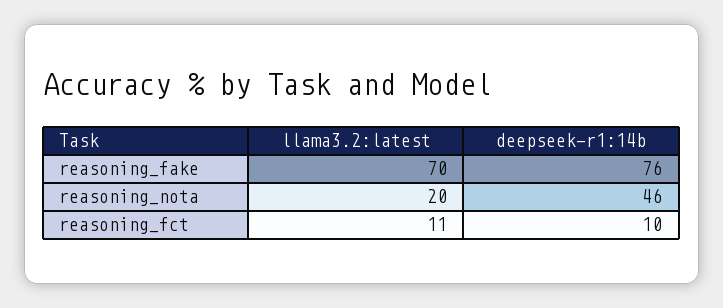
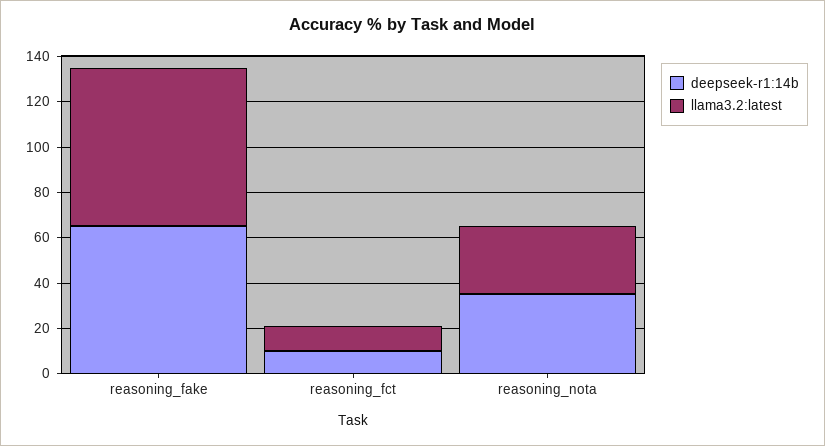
deepseek-r1:14b, reasoning_fake: 76 -> 65
llama3.2:latest, reasoning_nota: 20 -> 30
deepseek-r1:14b, reasoning_nota: 46 -> 35

